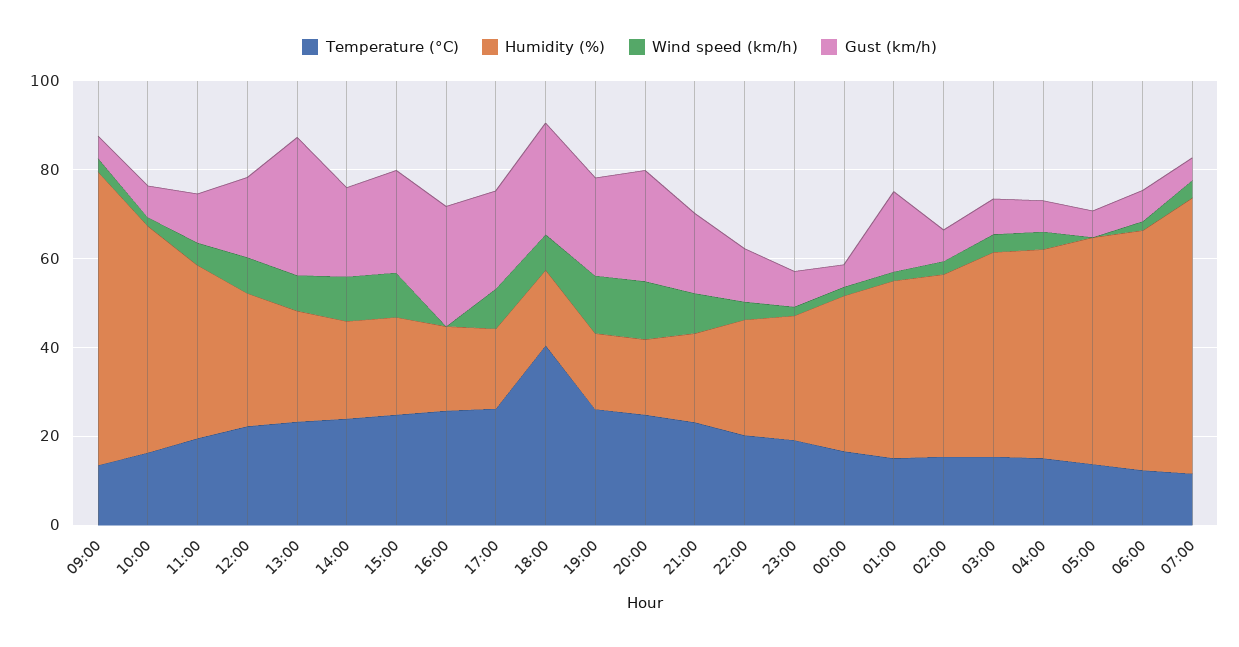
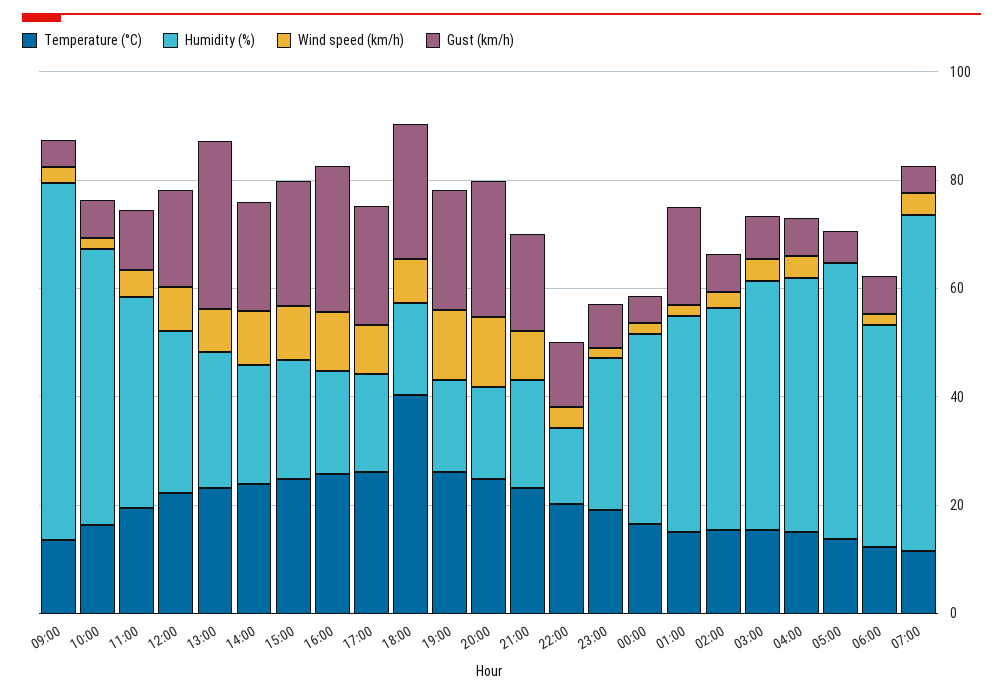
Wind speed (km/h), 16:00: 0 -> 10
Humidity (%), 22:00: 25 -> 15
Humidity (%), 06:00: 55 -> 40

